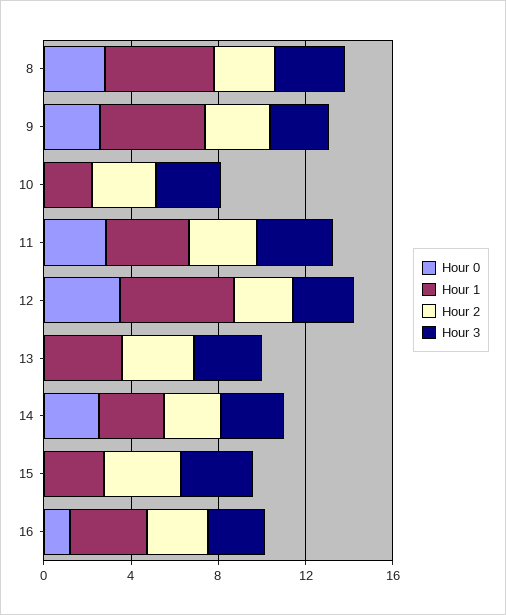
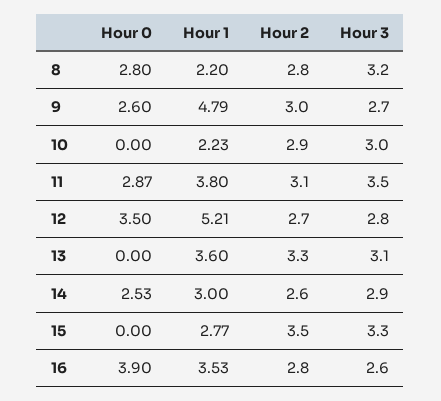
Hour 1, 8: 5 -> 2.2
Hour 0, 16: 1 -> 3.9

